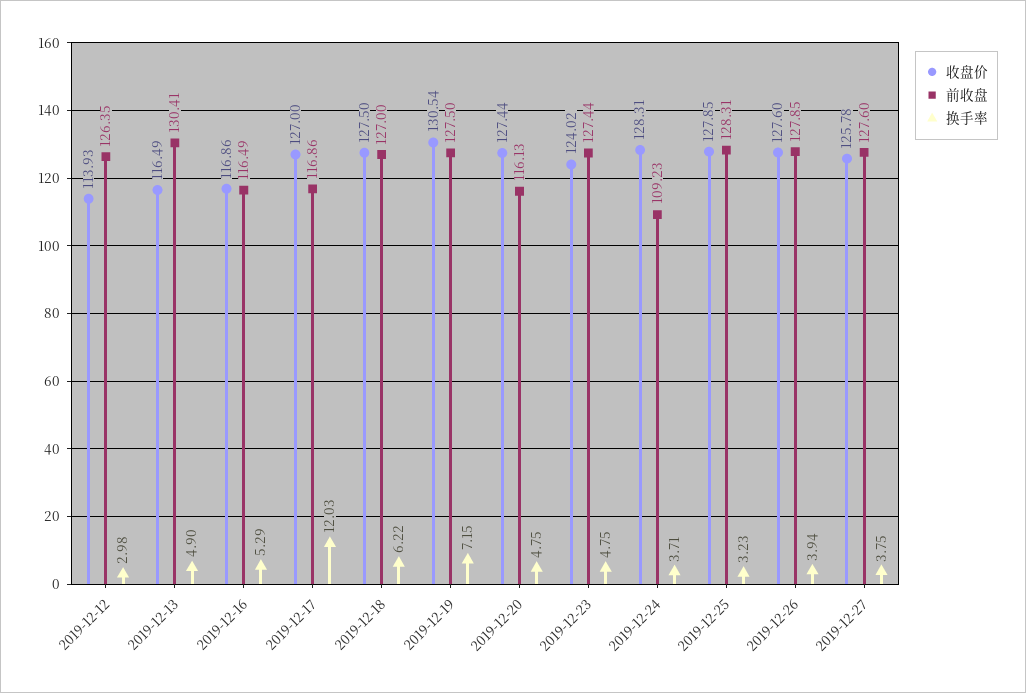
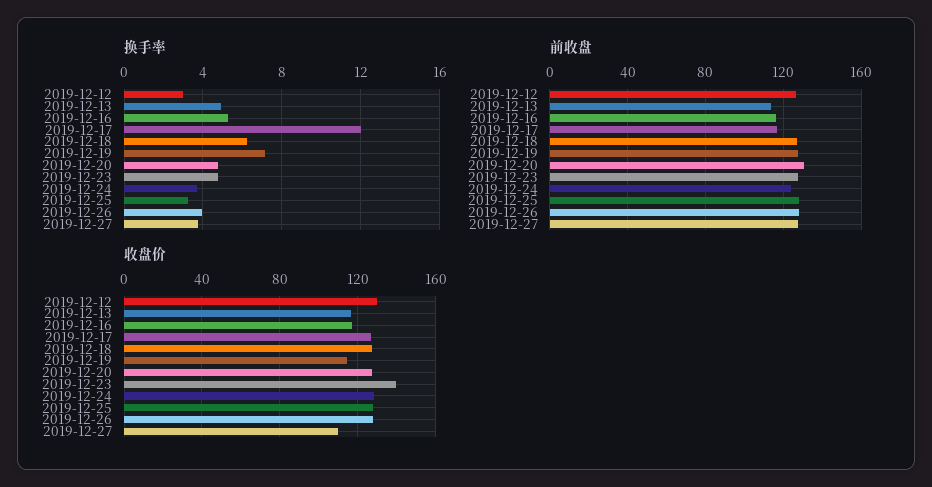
收盘价, 2019-12-12: 113.93 -> 130
前收盘, 2019-12-13: 130.41 -> 115
收盘价, 2019-12-19: 130.54 -> 115
前收盘, 2019-12-20: 116.13 -> 130
收盘价, 2019-12-23: 124.02 -> 140
前收盘, 2019-12-24: 109.23 -> 125
收盘价, 2019-12-27: 125.78 -> 110

